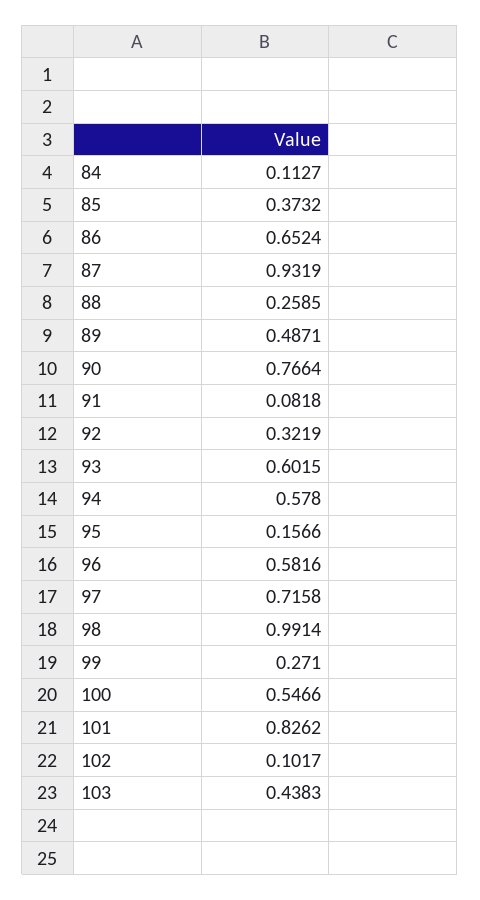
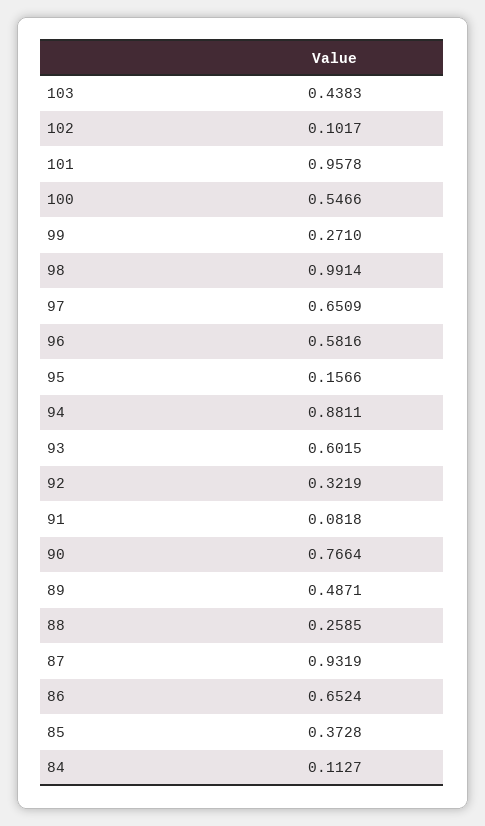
85: 0.3732 -> 0.3728
94: 0.578 -> 0.8811
97: 0.7158 -> 0.6509
101: 0.8262 -> 0.9578

